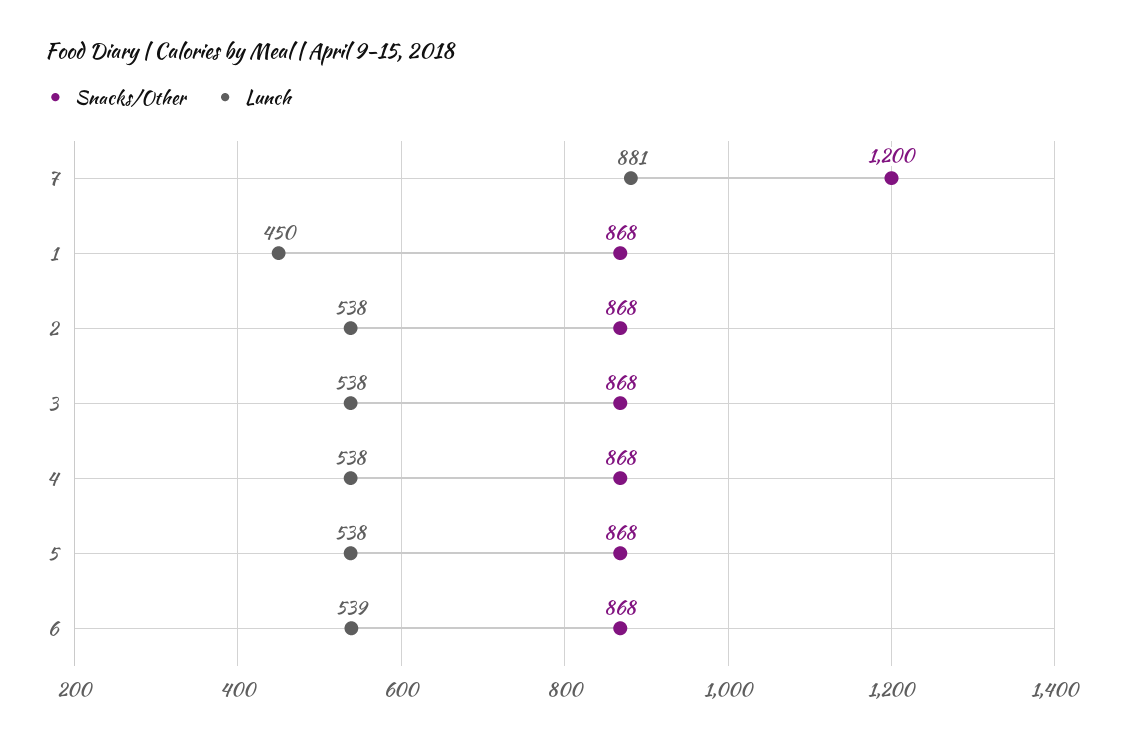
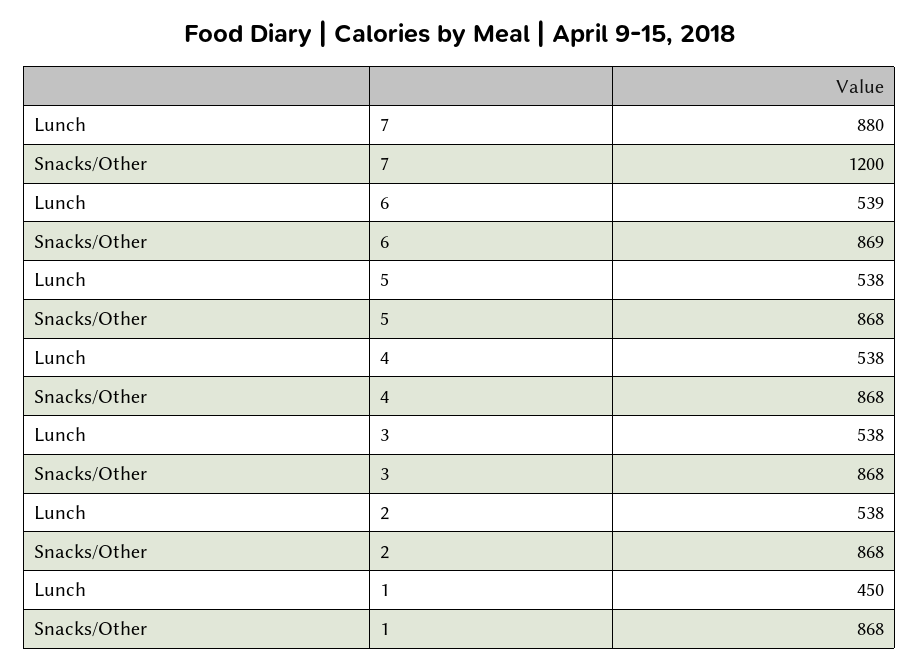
Lunch, 7: 881 -> 880
Snacks/Other, 6: 868 -> 869

